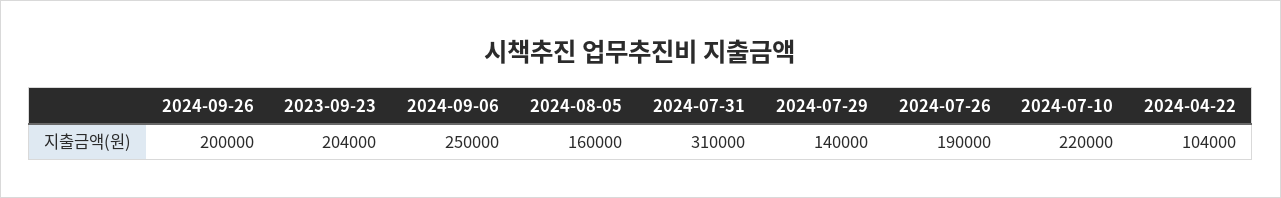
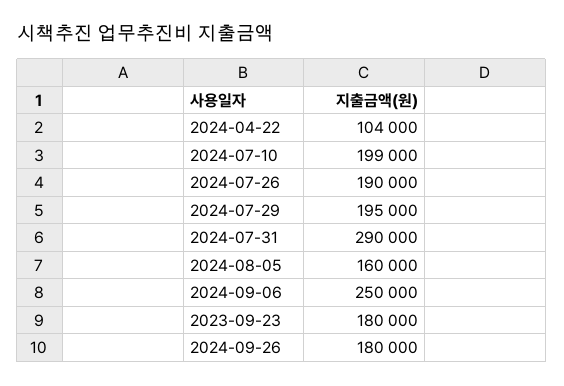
2024-09-26: 200000 -> 180000
2023-09-23: 204000 -> 180000
2024-07-31: 310000 -> 290000
2024-07-29: 140000 -> 195000
2024-07-10: 220000 -> 199000

